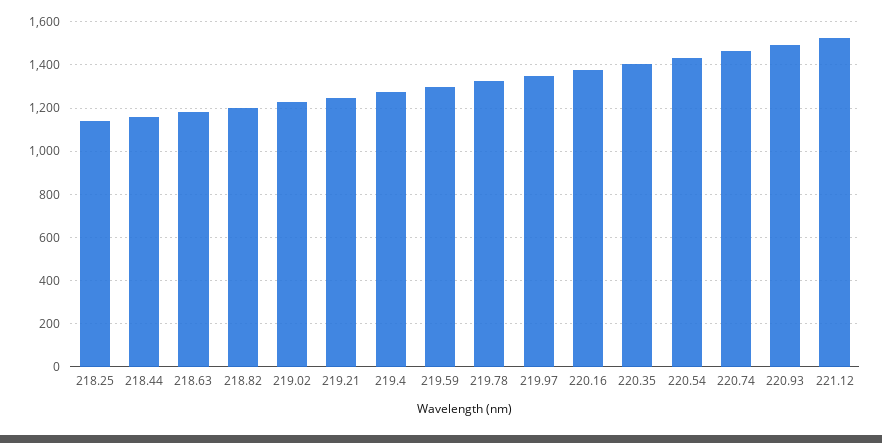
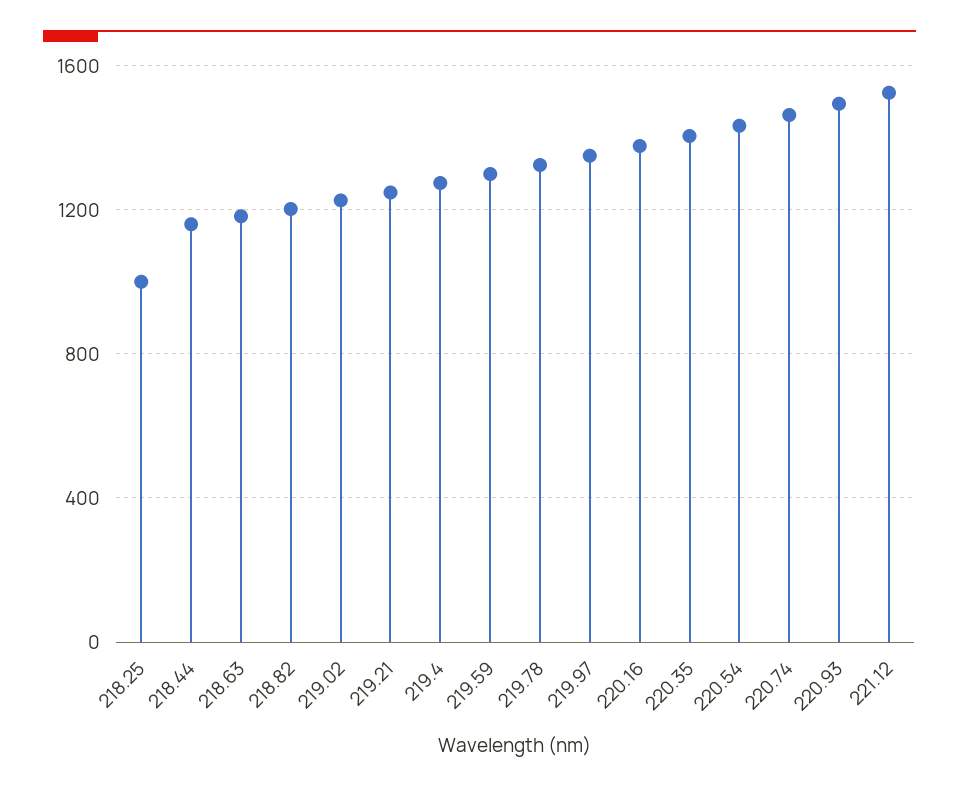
218.25: 1150 -> 1000

